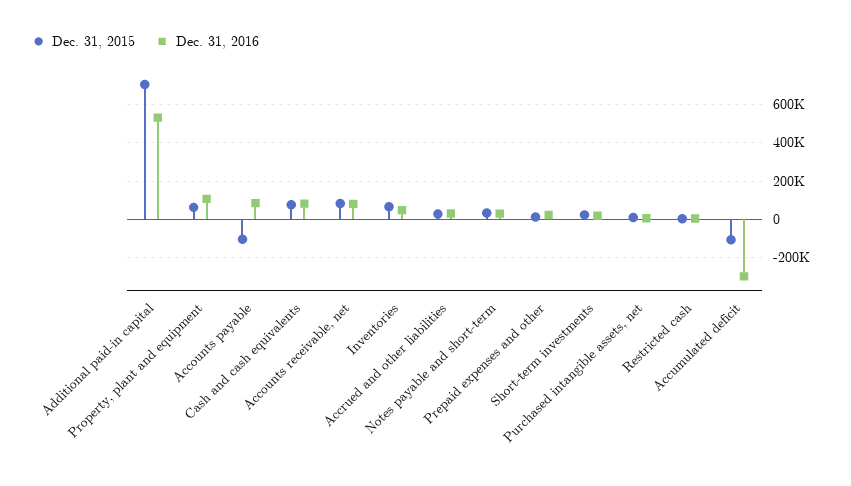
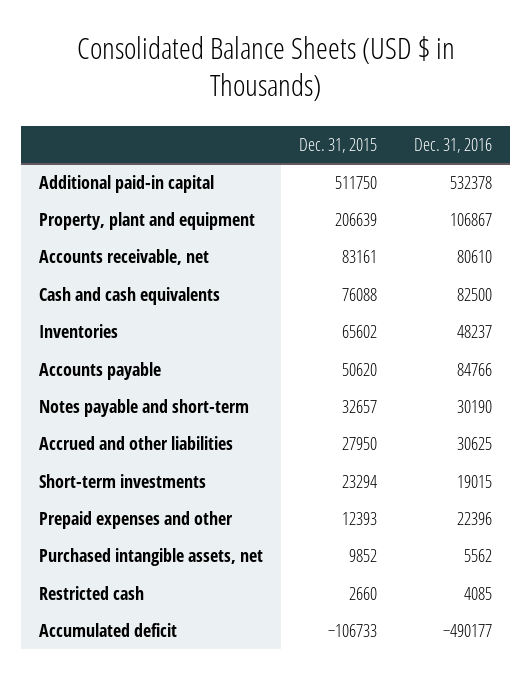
Dec. 31, 2015, Additional paid-in capital: 700000 -> 511750
Dec. 31, 2015, Property, plant and equipment: 50000 -> 206639
Dec. 31, 2015, Accounts payable: -100000 -> 50620
Dec. 31, 2016, Accumulated deficit: -300000 -> -490177

